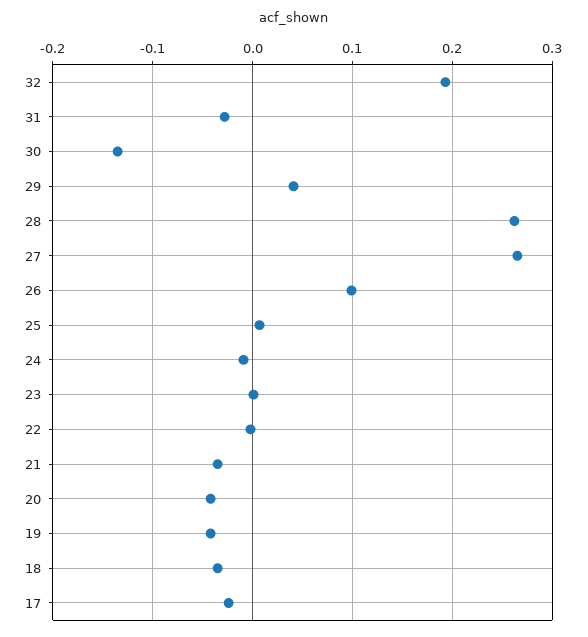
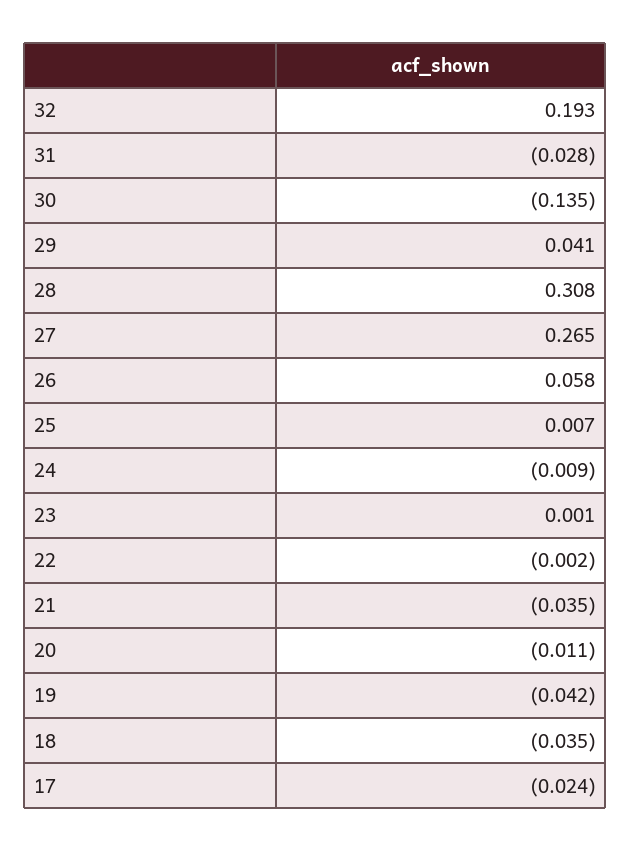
28: 0.26 -> 0.308
26: 0.1 -> 0.058
20: -0.04 -> -0.011

